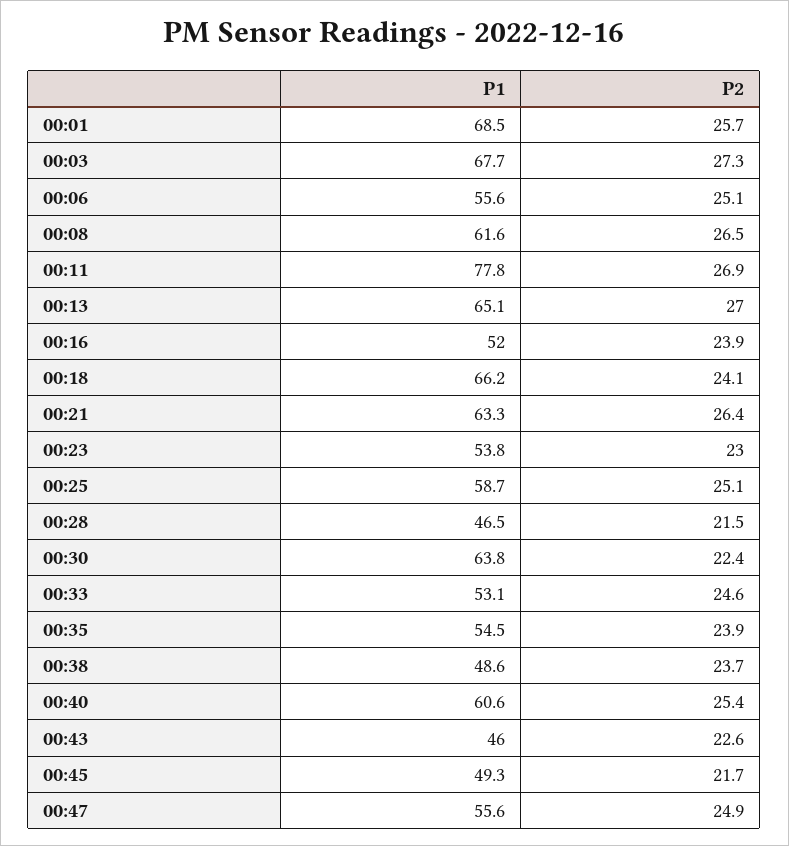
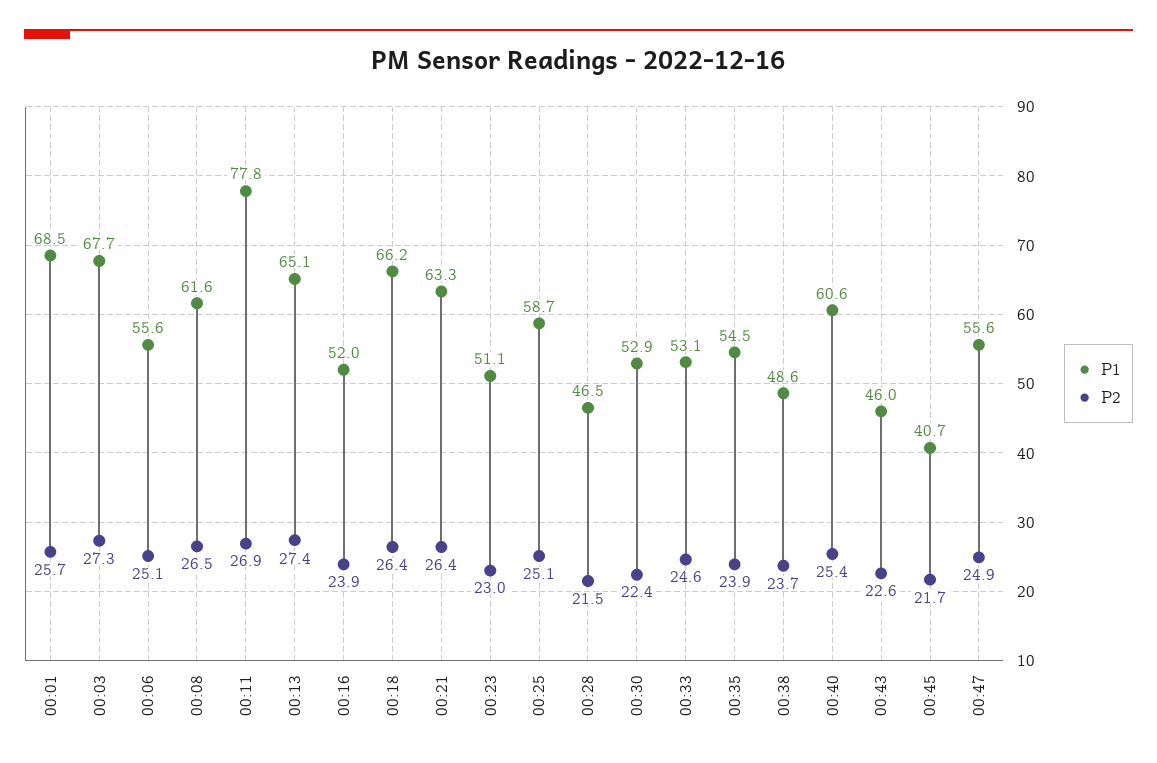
P2, 00:13: 27 -> 27.4
P2, 00:18: 24.1 -> 26.4
P1, 00:23: 53.8 -> 51.1
P1, 00:30: 63.8 -> 52.9
P1, 00:45: 49.3 -> 40.7

